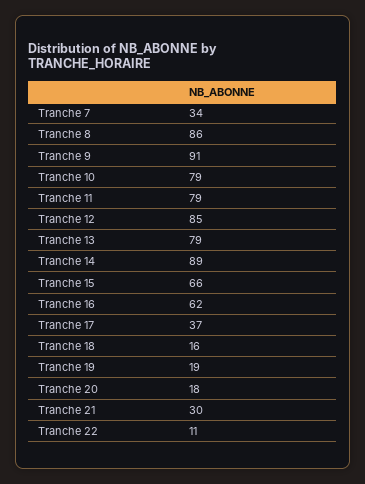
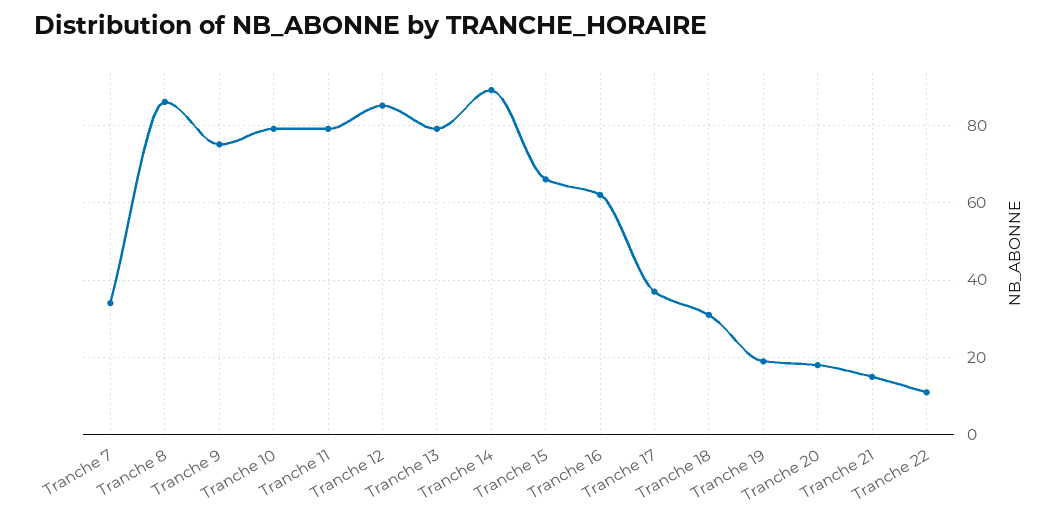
Tranche 9: 91 -> 75
Tranche 18: 16 -> 30
Tranche 21: 30 -> 15

